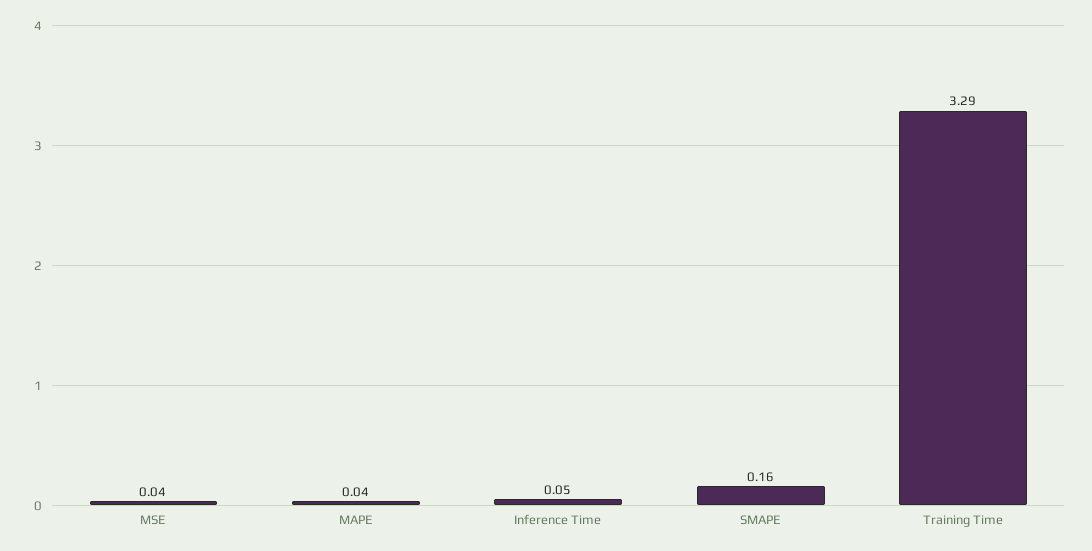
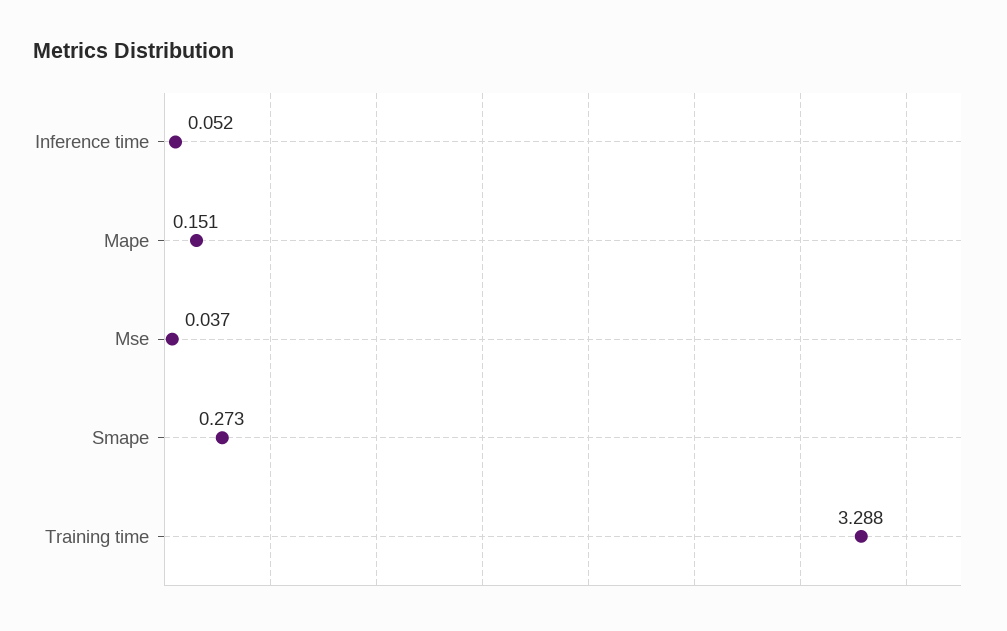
MAPE: 0.04 -> 0.151
SMAPE: 0.16 -> 0.273

